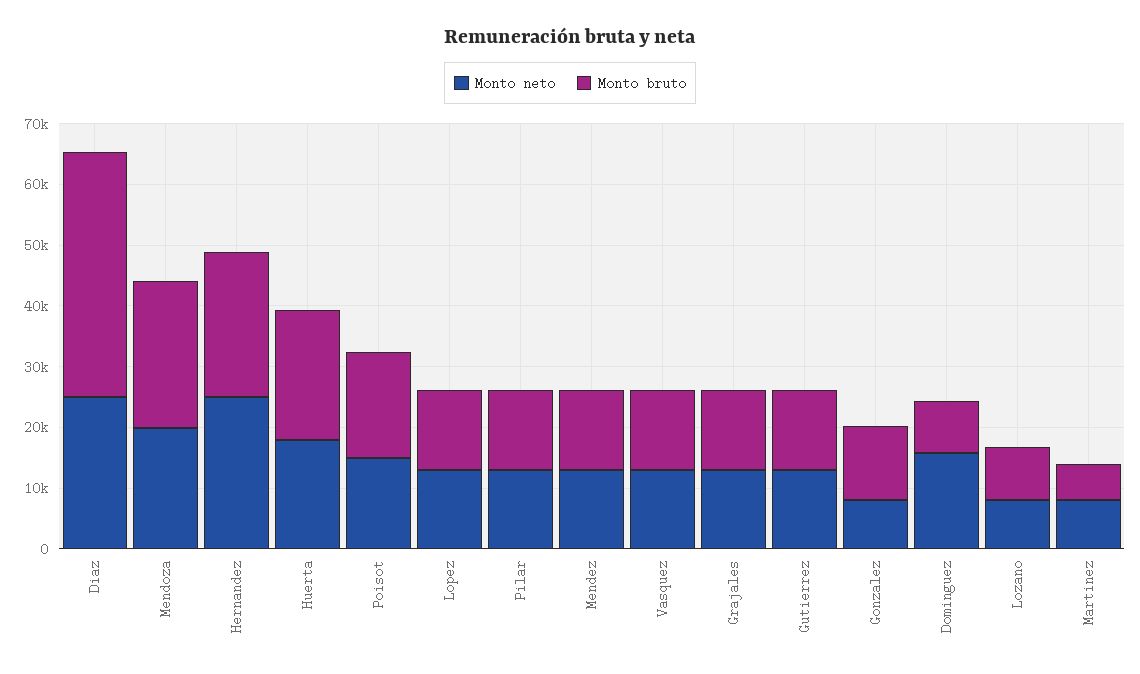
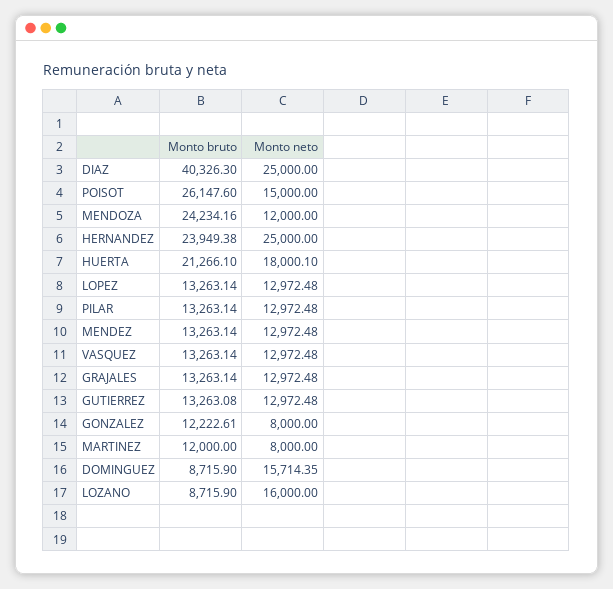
Monto neto, Mendoza: 20000 -> 12000
Monto bruto, Poisot: 18000 -> 26147.6
Monto neto, Lozano: 8000 -> 16000
Monto bruto, Martinez: 6000 -> 12000

